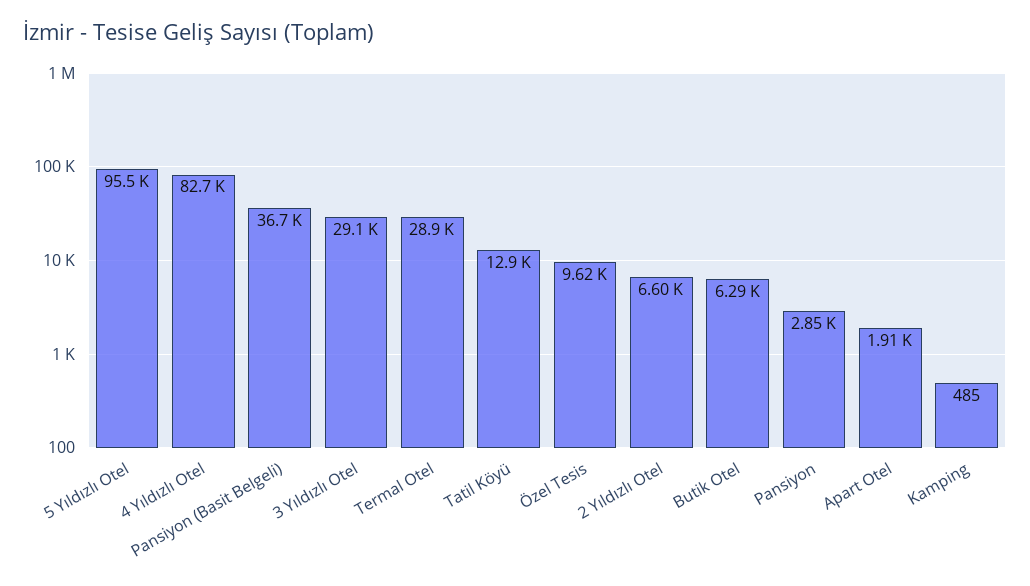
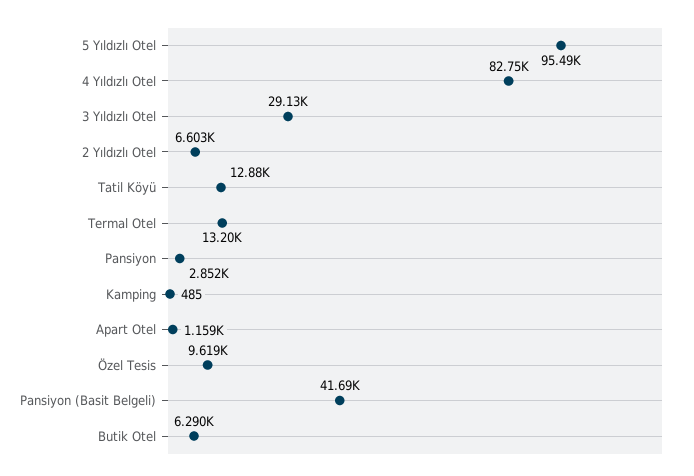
Pansiyon (Basit Belgeli): 36700 -> 41690
Termal Otel: 28900 -> 13200
Apart Otel: 1910 -> 1159

